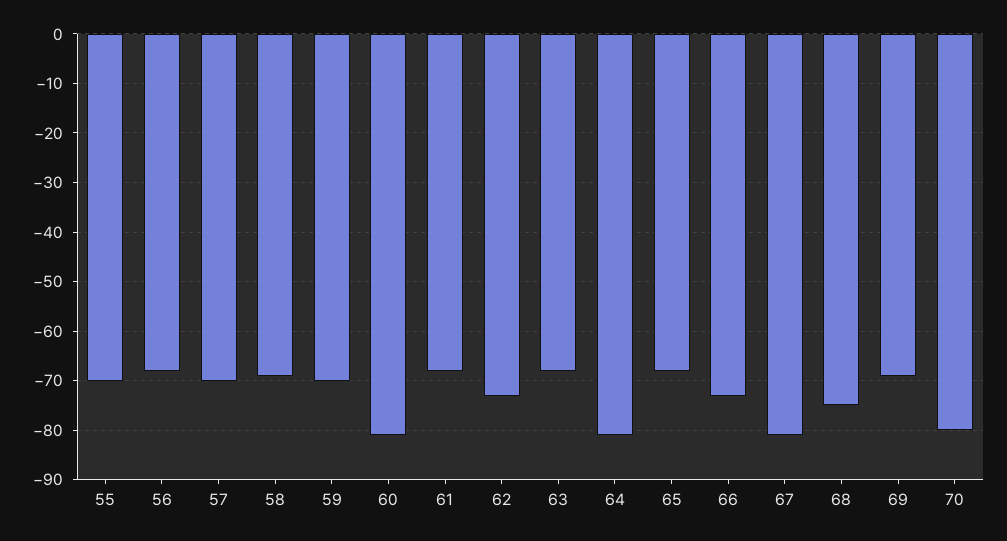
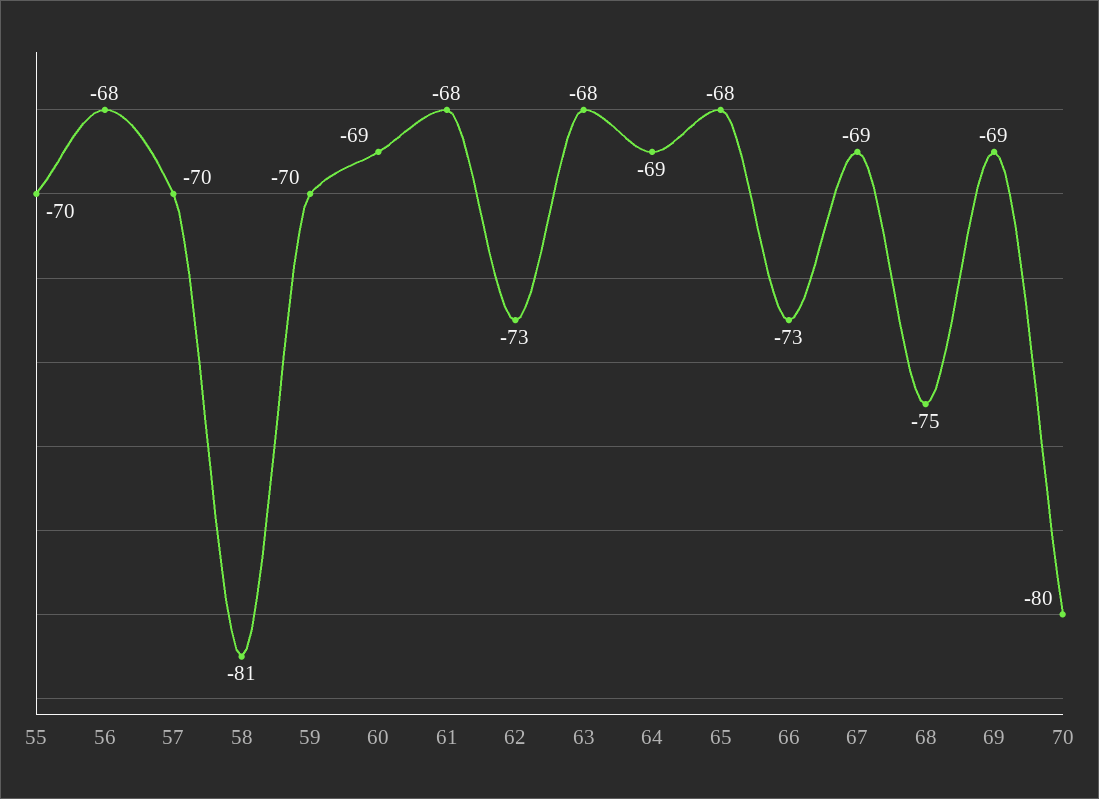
58: -70 -> -81
60: -80 -> -69
64: -80 -> -69
67: -80 -> -69

